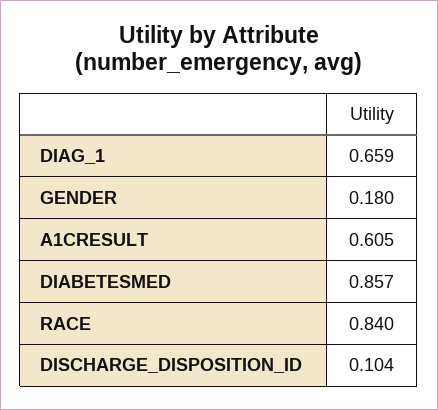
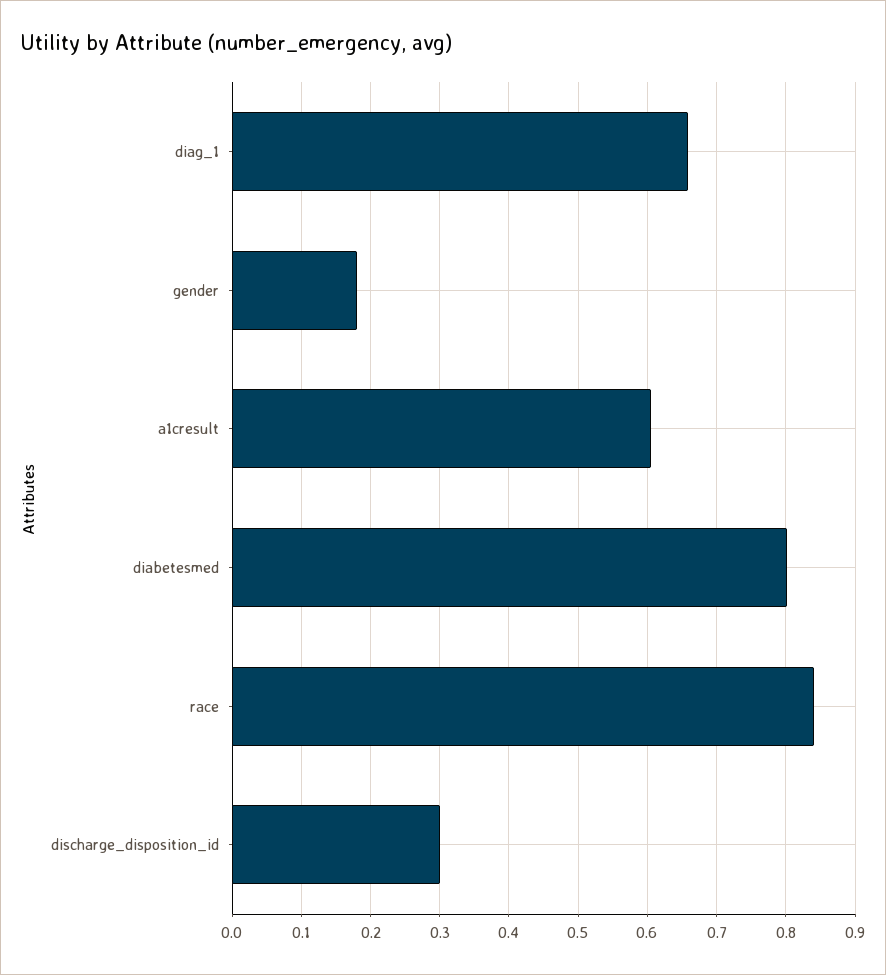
DIABETESMED: 0.857 -> 0.8
DISCHARGE_DISPOSITION_ID: 0.104 -> 0.3

